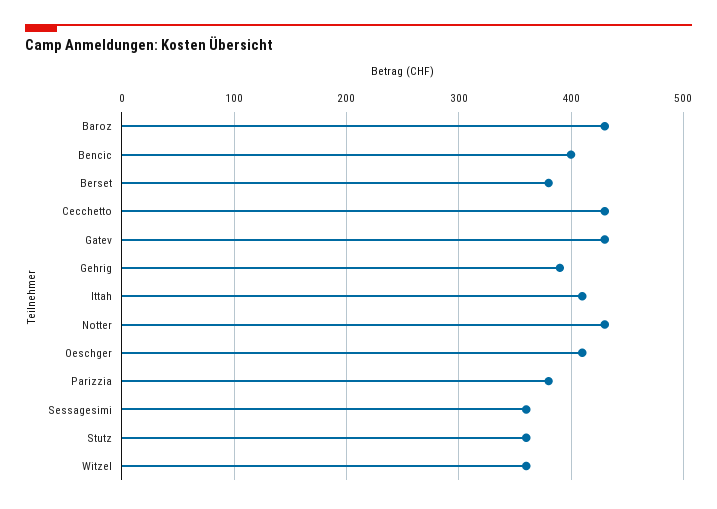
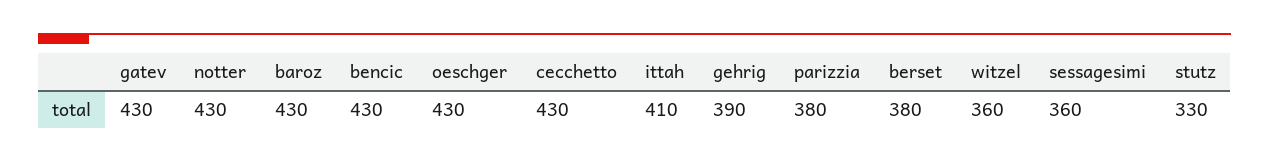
Bencic: 400 -> 430
Oeschger: 410 -> 430
Stutz: 360 -> 330

